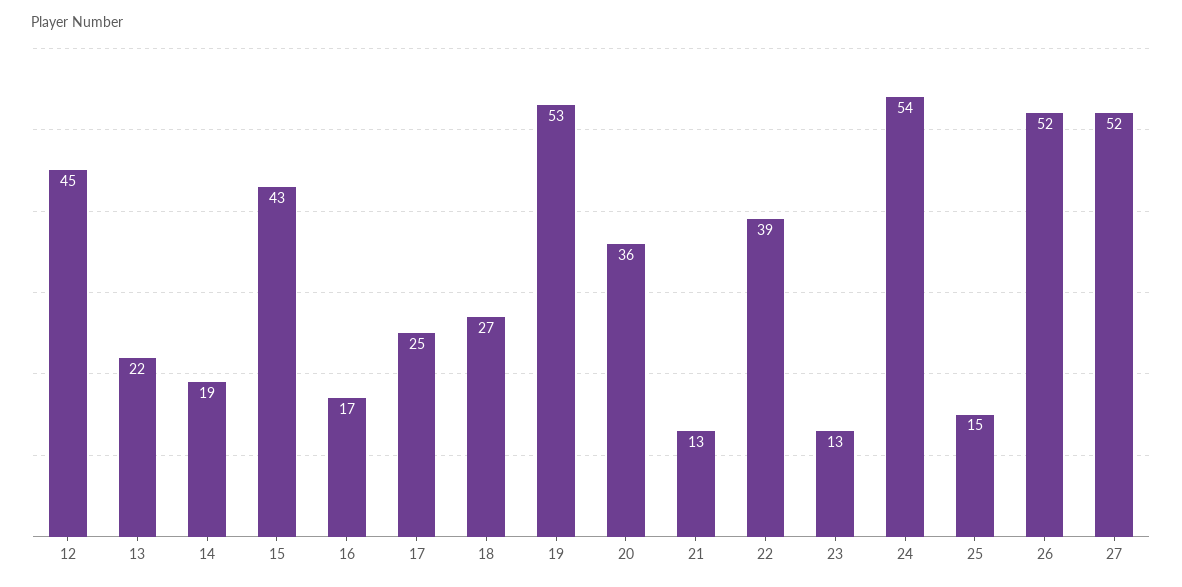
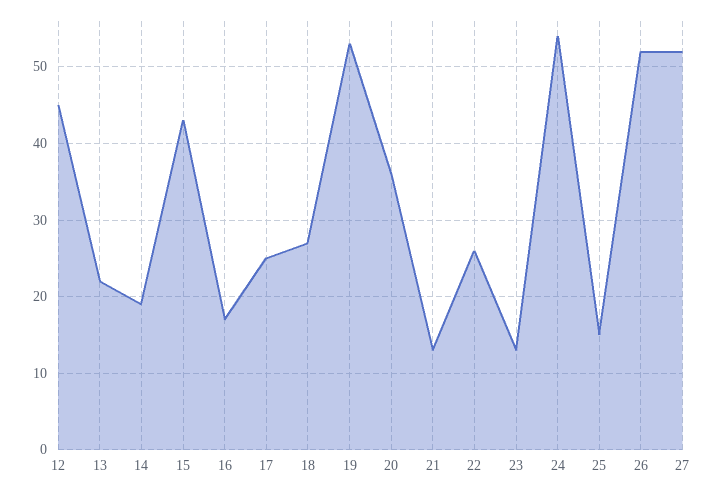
22: 39 -> 26

